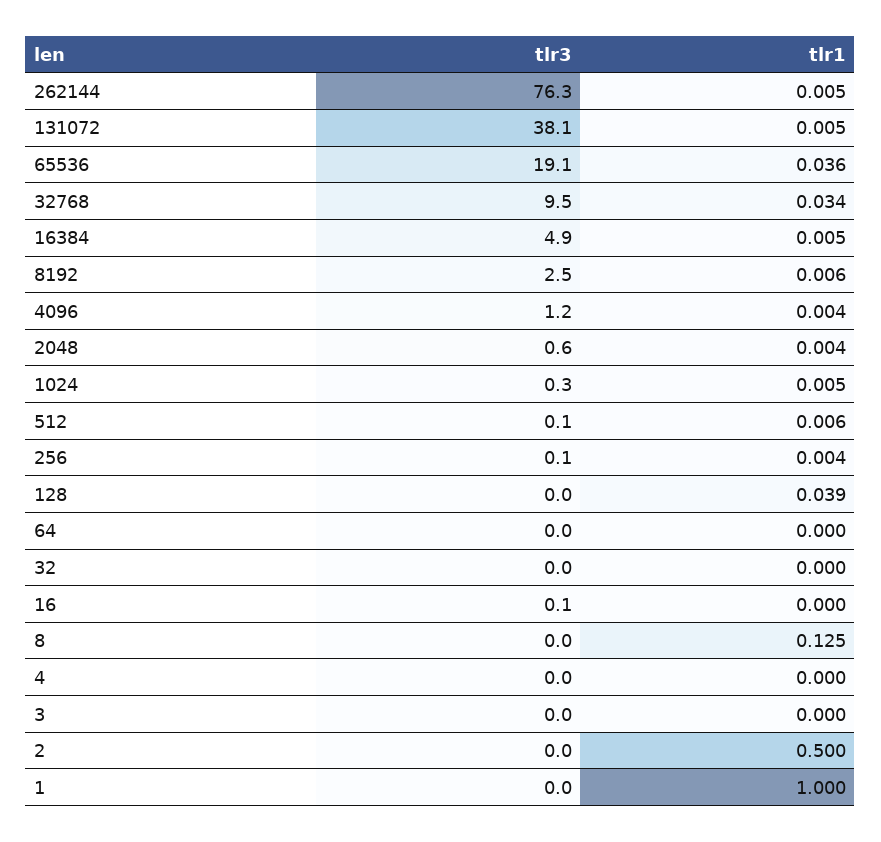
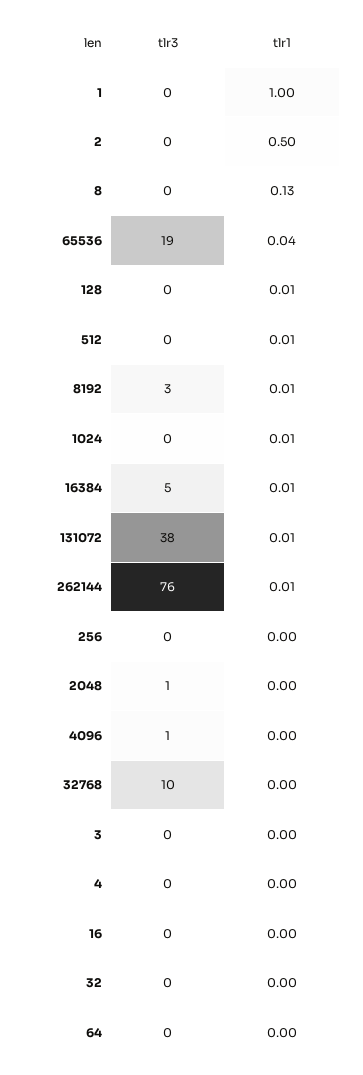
tlr1, 32768: 0.034 -> 0
tlr1, 128: 0.039 -> 0.01

